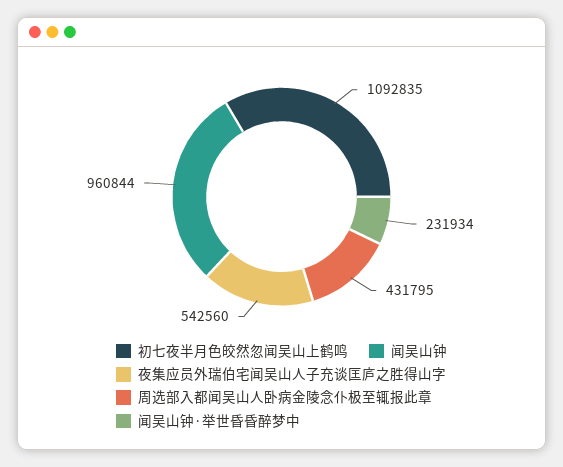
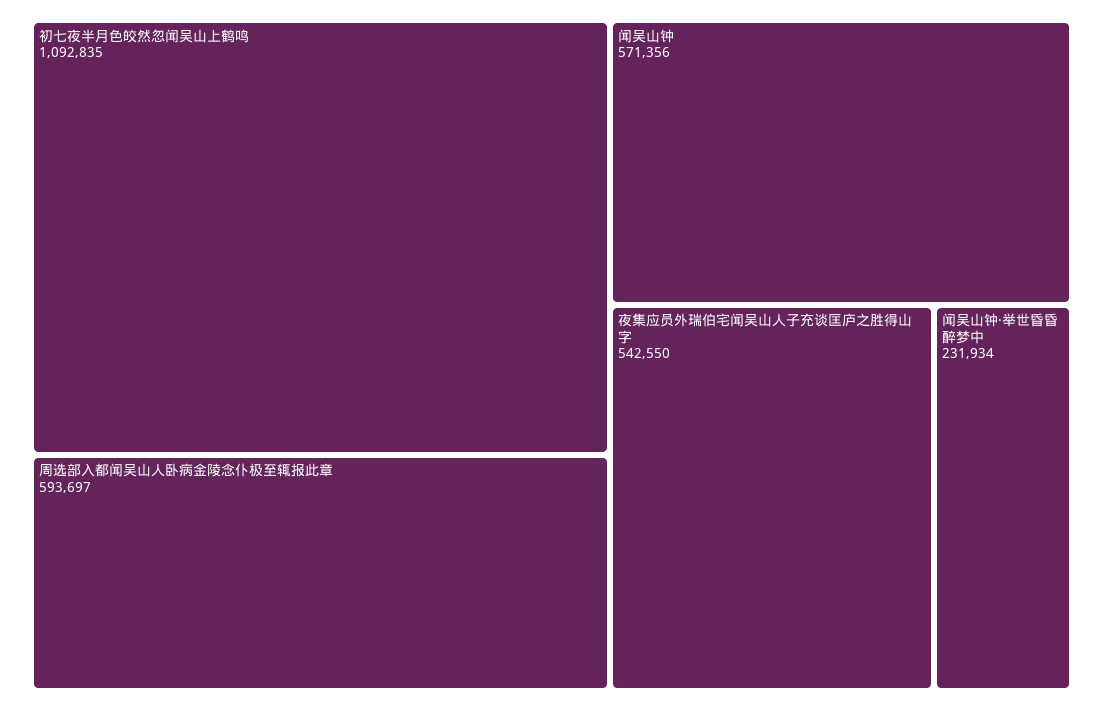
闻吴山钟: 960844 -> 571356
夜集应员外瑞伯宅闻吴山人子充谈匡庐之胜得山字: 542560 -> 542550
周选部入都闻吴山人卧病金陵念仆极至辄报此章: 431795 -> 593697

